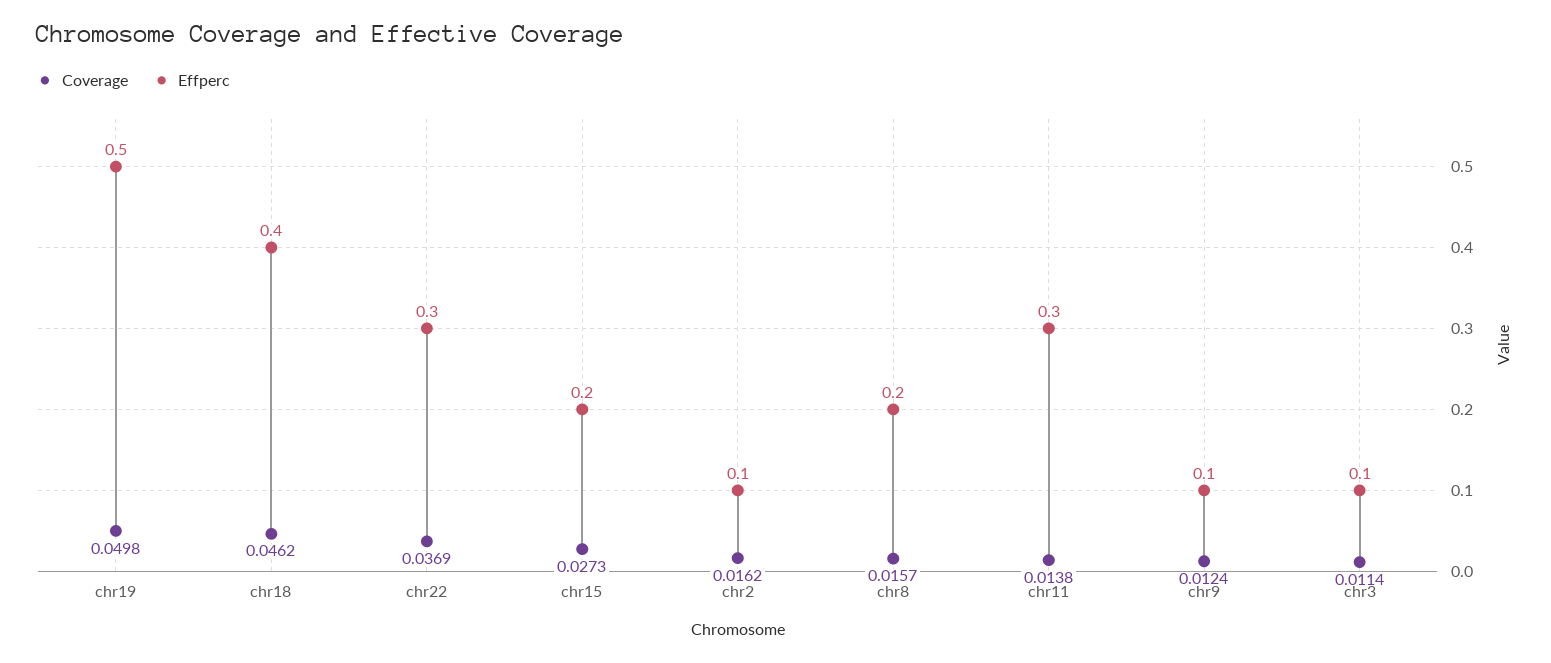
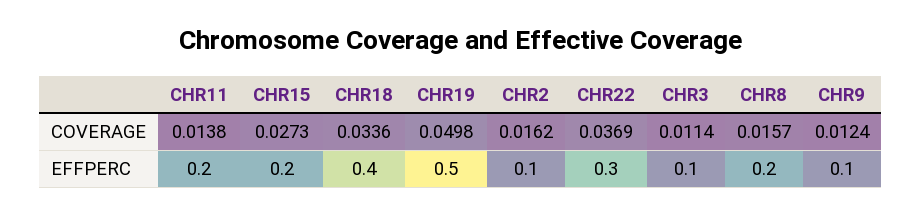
Coverage, chr18: 0.0462 -> 0.0336
Effperc, chr11: 0.3 -> 0.2

